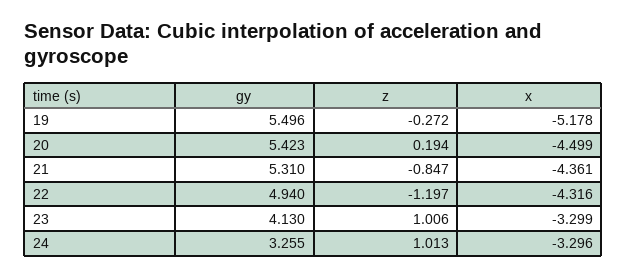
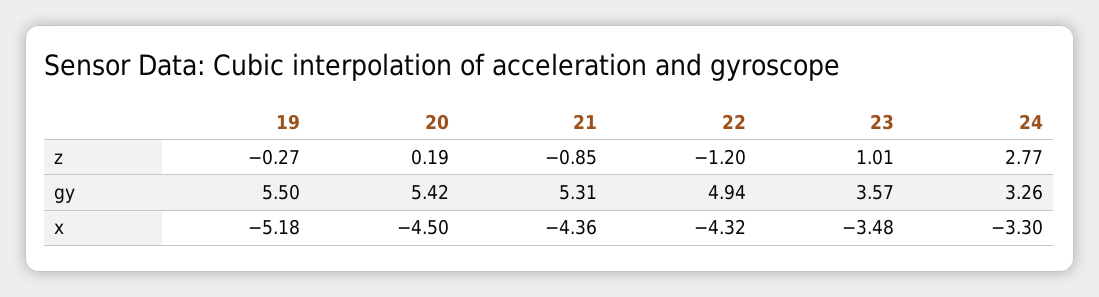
gy, 23: 4.13 -> 3.57
x, 23: -3.299 -> -3.48
z, 24: 1.013 -> 2.77

